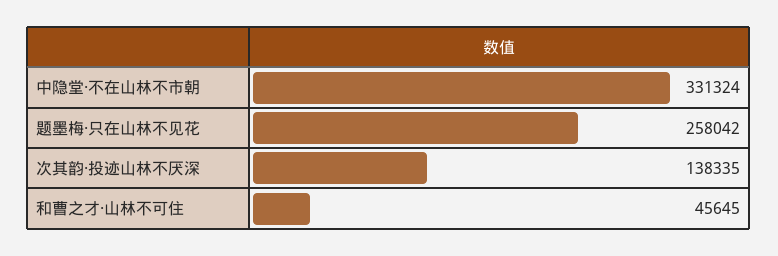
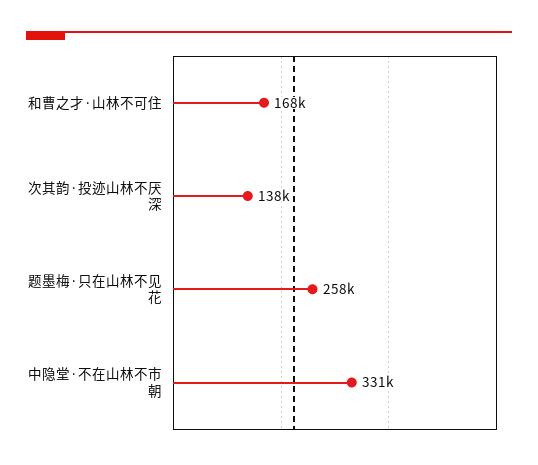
和曹之才·山林不可住: 45645 -> 168000

